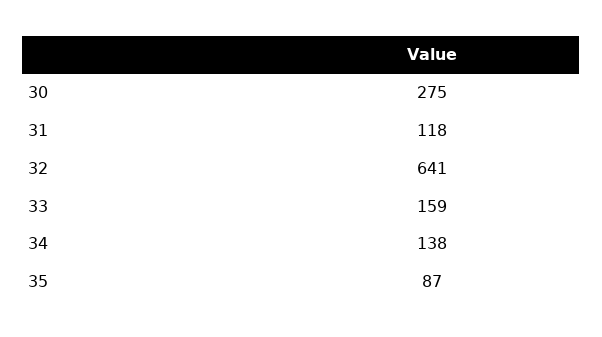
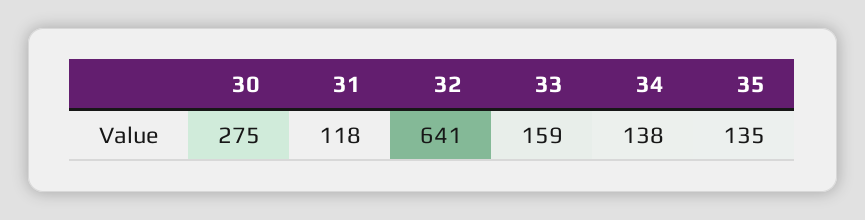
35: 87 -> 135

